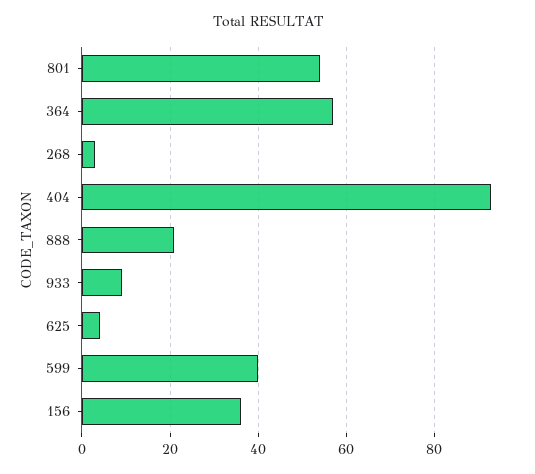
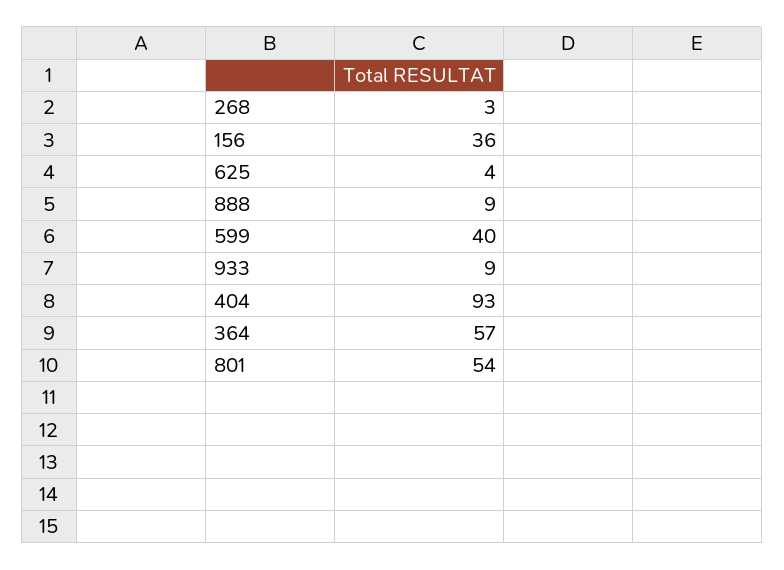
888: 20 -> 9

